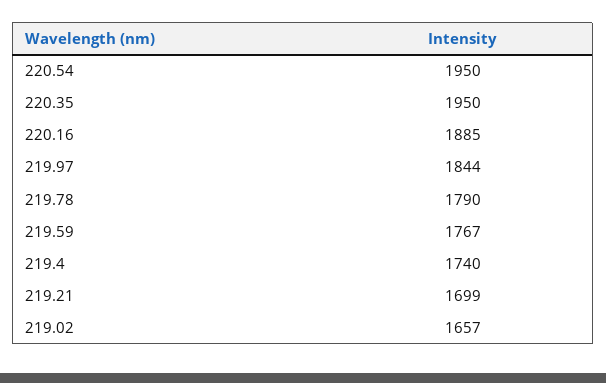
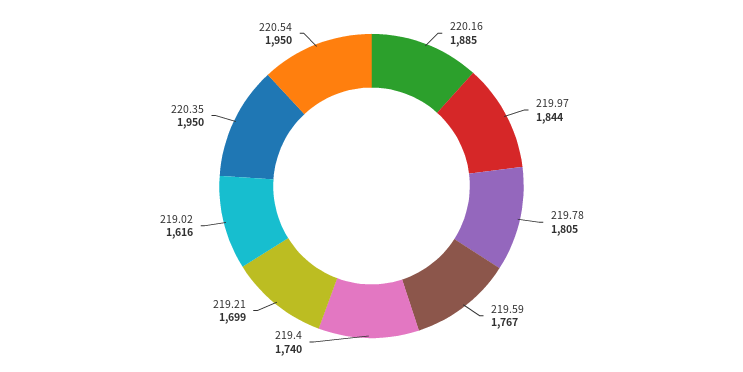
219.78: 1790 -> 1805
219.02: 1657 -> 1616

